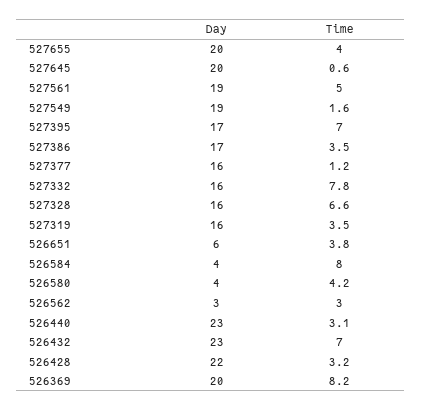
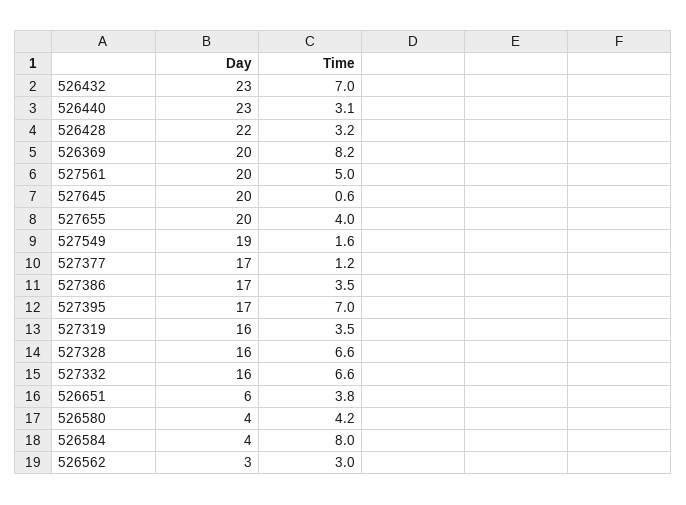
Day, 527561: 19 -> 20
Day, 527377: 16 -> 17
Time, 527332: 7.8 -> 6.6

